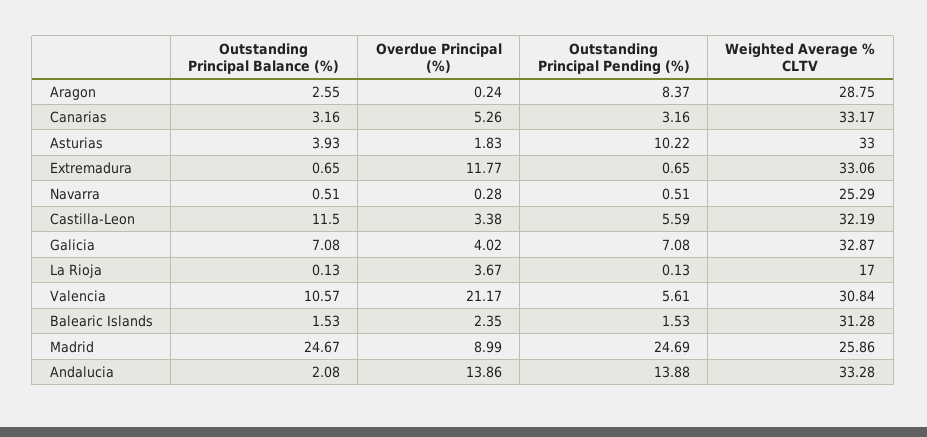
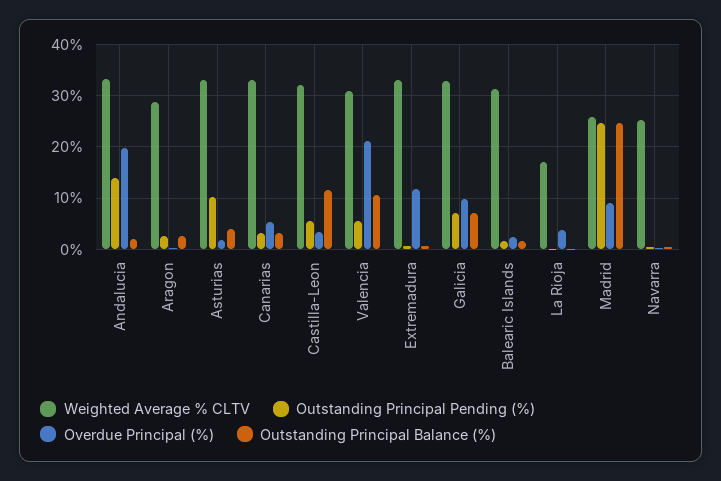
Outstanding Principal Pending (%), Aragon: 8.37 -> 2
Overdue Principal (%), Galicia: 4.02 -> 10
Overdue Principal (%), Andalucia: 13.86 -> 20

